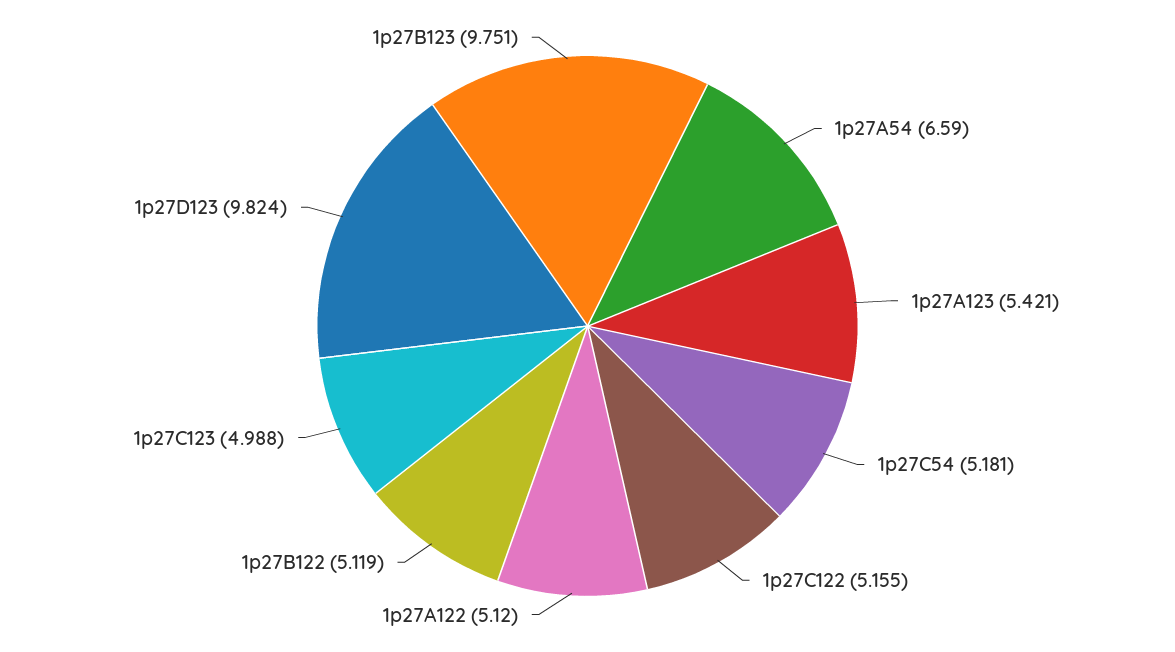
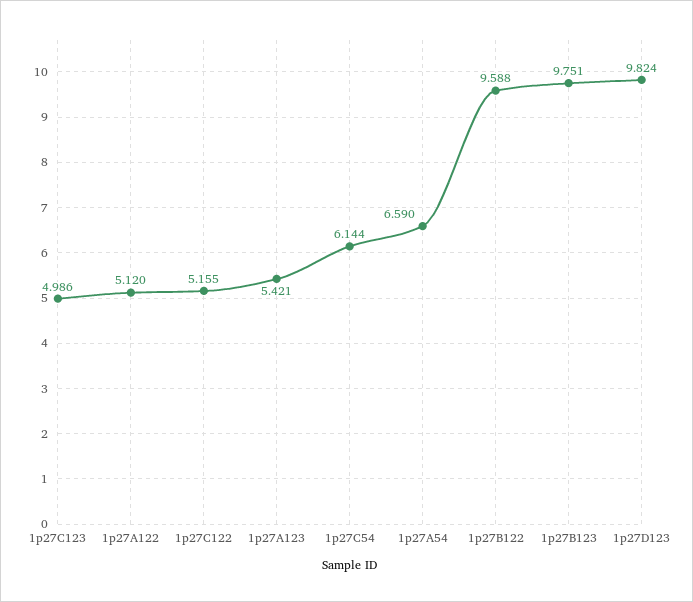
1p27C54: 5.181 -> 6.144
1p27B122: 5.119 -> 9.588
1p27C123: 4.988 -> 4.986

